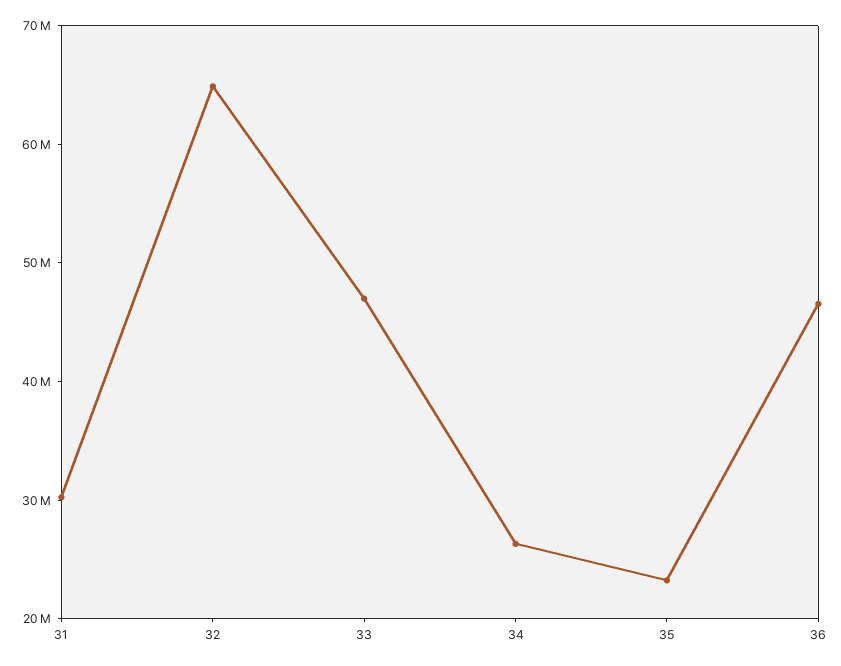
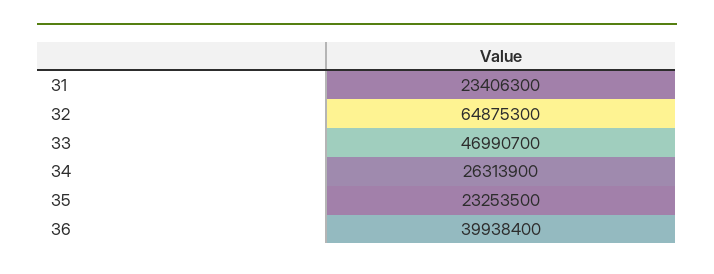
31: 30000000 -> 23406300
36: 46000000 -> 39938400

